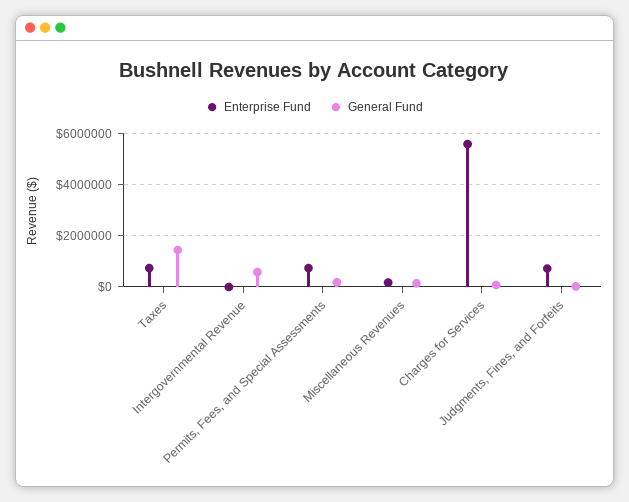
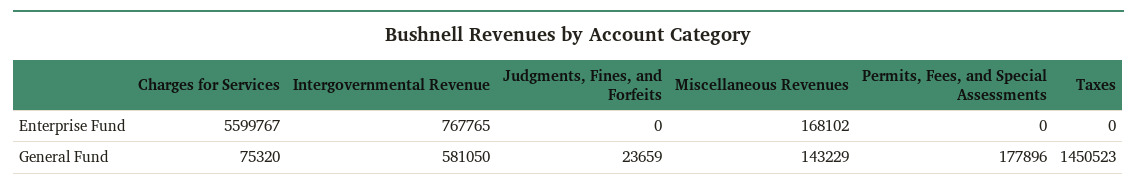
Enterprise Fund, Taxes: 750000 -> 0
Enterprise Fund, Intergovernmental Revenue: 0 -> 767765
Enterprise Fund, Permits, Fees, and Special Assessments: 750000 -> 0
Enterprise Fund, Judgments, Fines, and Forfeits: 750000 -> 0

